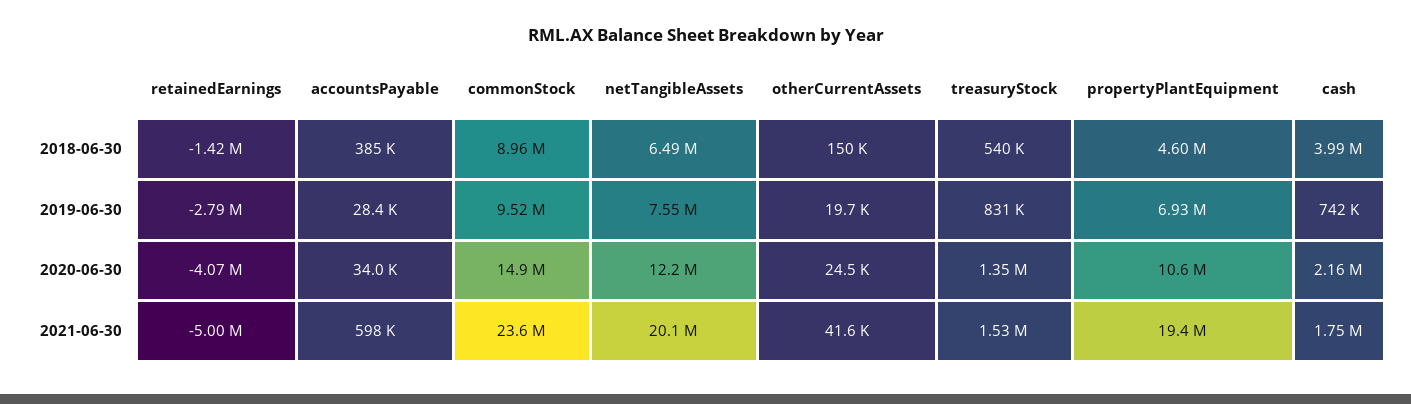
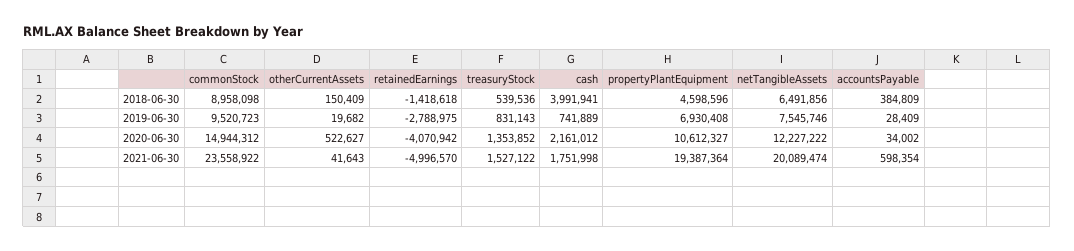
otherCurrentAssets, 2020-06-30: 24500 -> 522627

